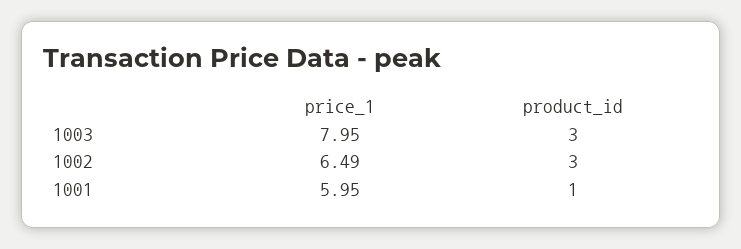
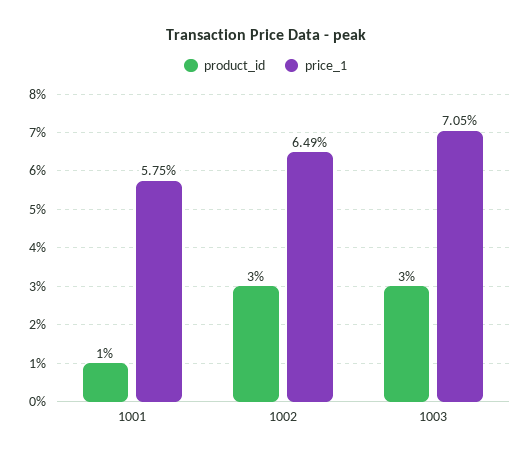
price_1, 1003: 7.95 -> 7.05
price_1, 1001: 5.95 -> 5.75

